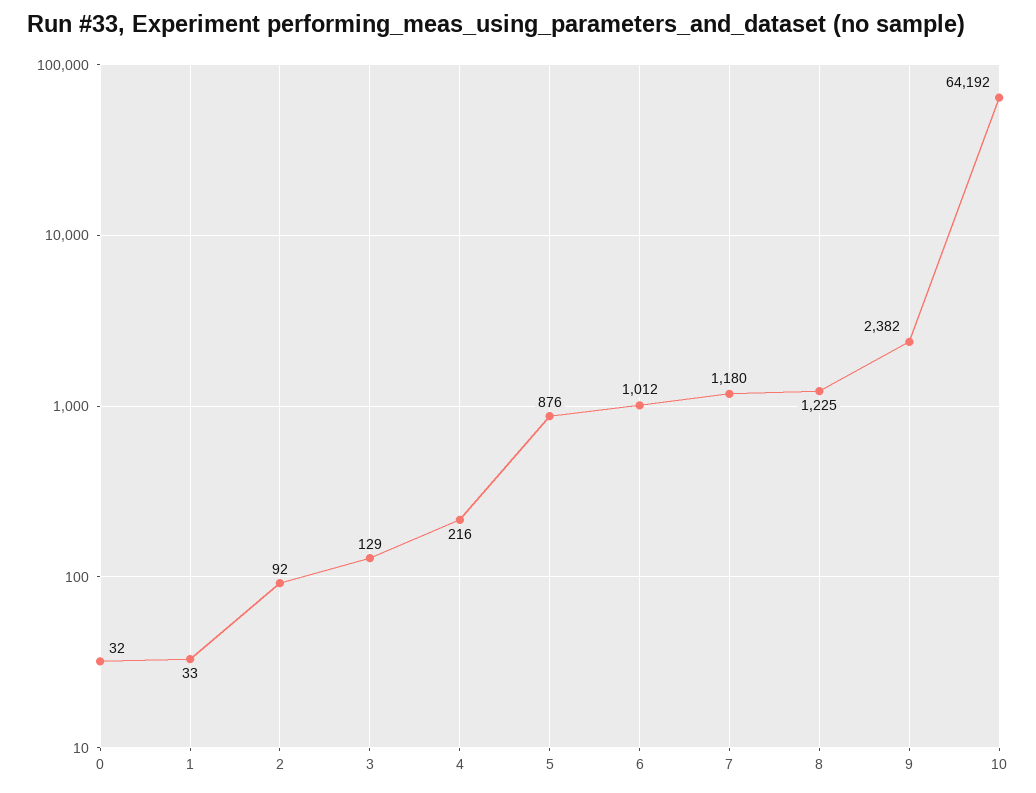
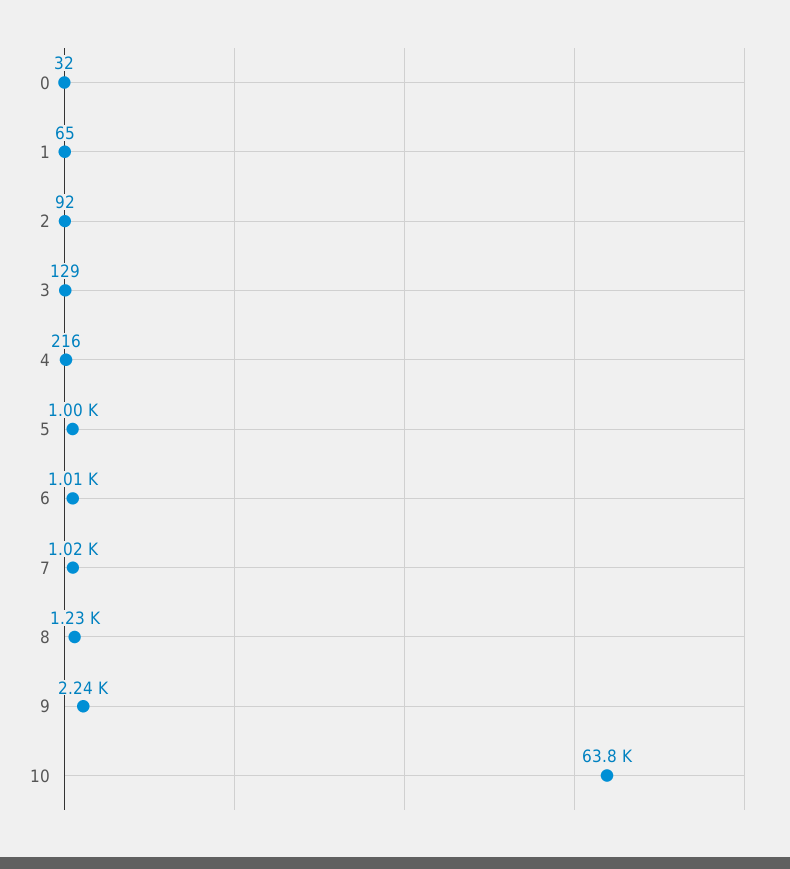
1: 33 -> 65
5: 876 -> 1000
7: 1180 -> 1020
9: 2382 -> 2240
10: 64192 -> 63800

